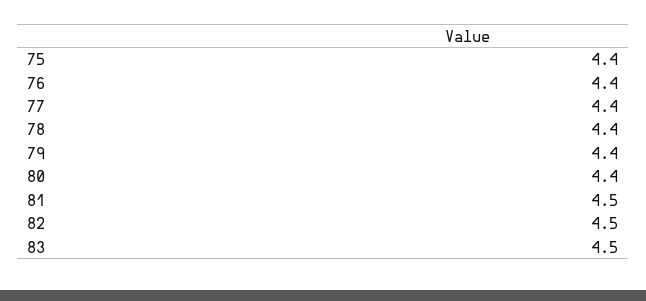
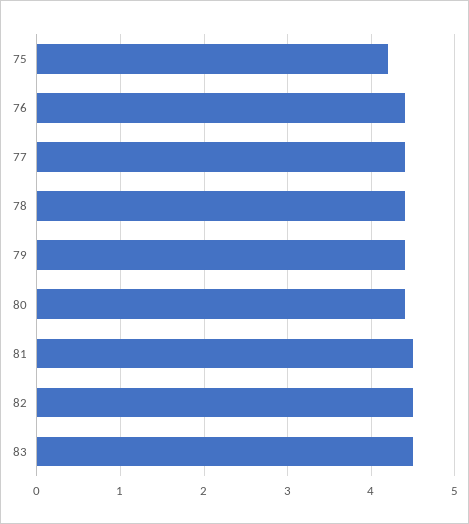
75: 4.4 -> 4.2

